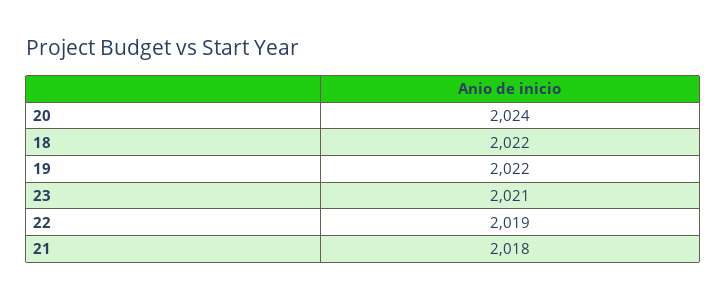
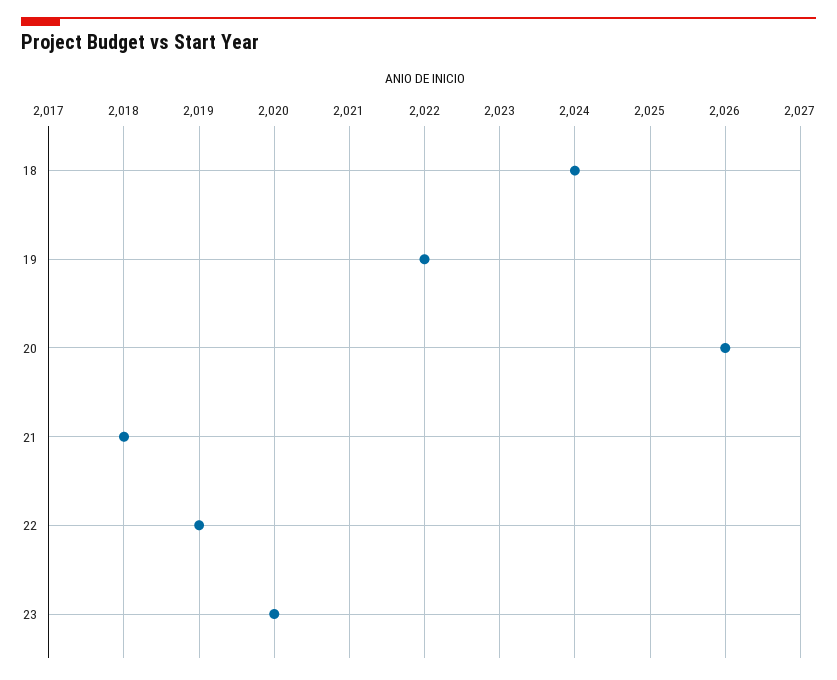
20: 2024 -> 2026
18: 2022 -> 2024
23: 2021 -> 2020

